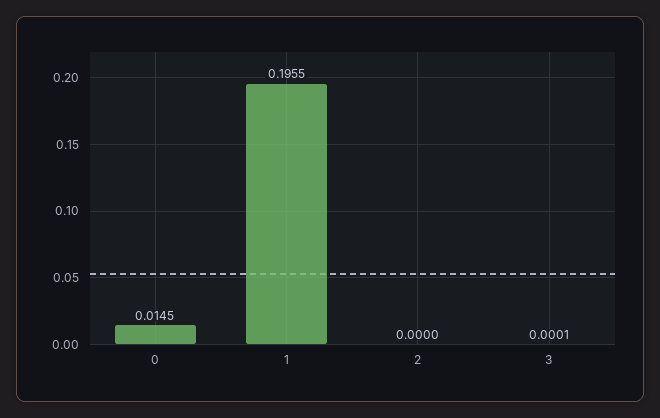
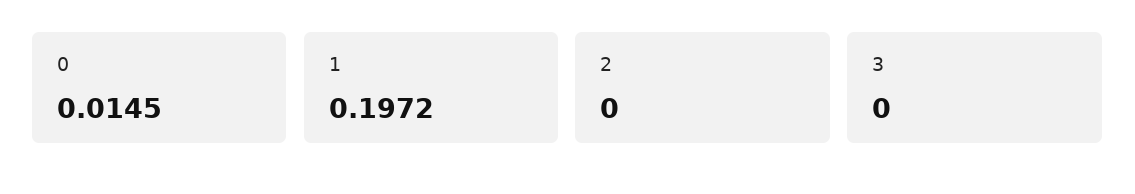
1: 0.1955 -> 0.1972
3: 0.0001 -> 0

